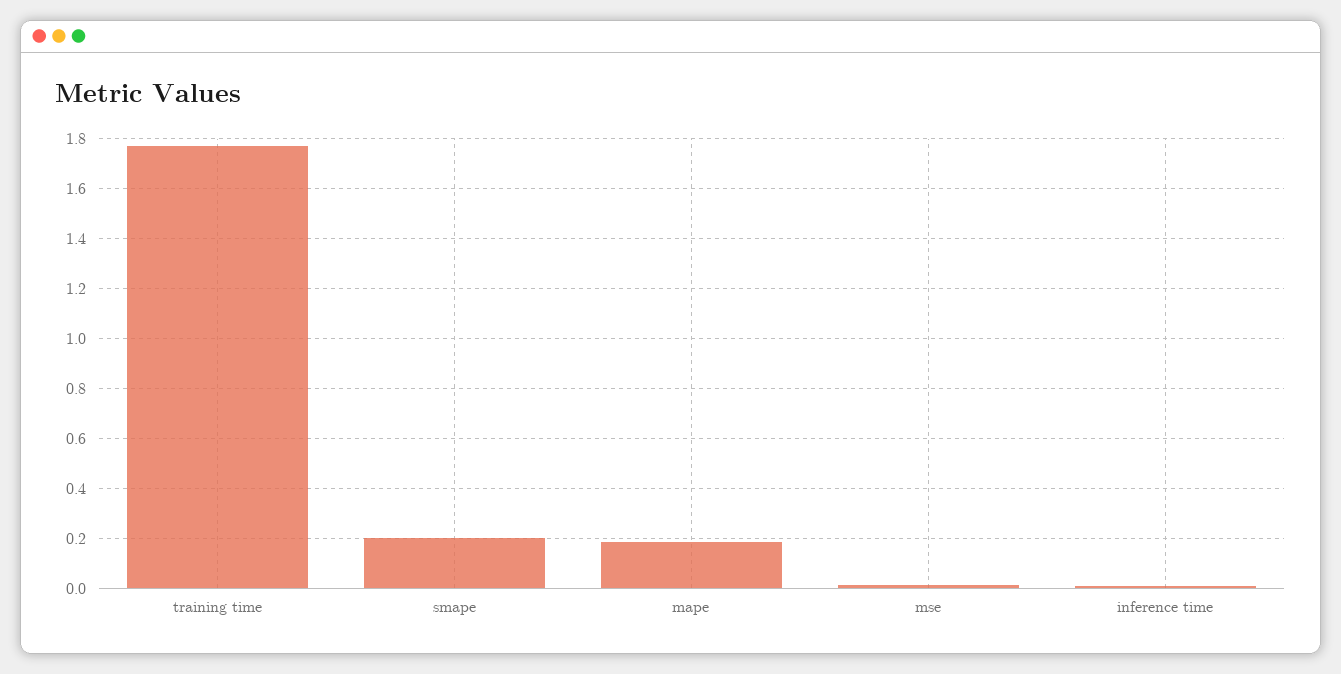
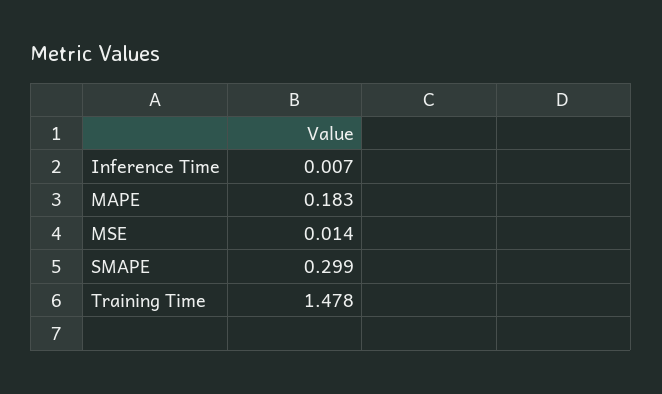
training time: 1.775 -> 1.478
smape: 0.2 -> 0.299

